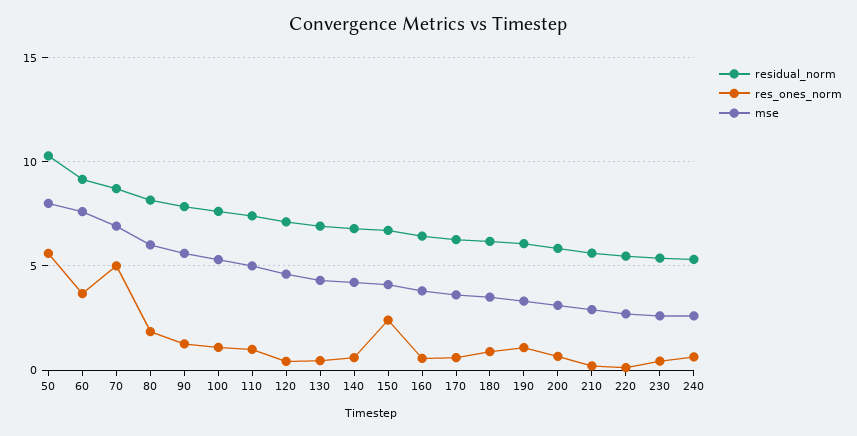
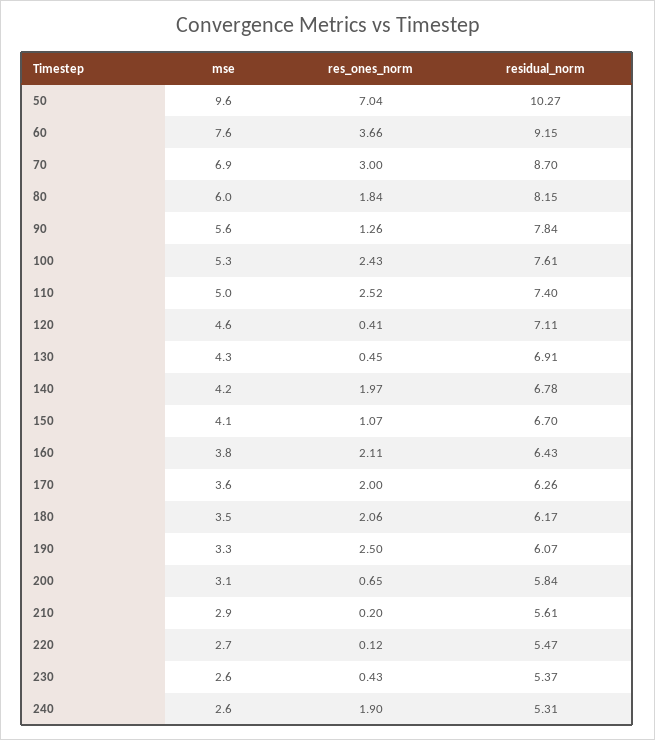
res_ones_norm, 50: 5.5 -> 7.04
mse, 50: 8 -> 9.6
res_ones_norm, 70: 5 -> 3
res_ones_norm, 100: 1 -> 2.43
res_ones_norm, 110: 1 -> 2.52
res_ones_norm, 140: 0.5 -> 1.97
res_ones_norm, 150: 2.5 -> 1.07
res_ones_norm, 160: 0.5 -> 2.11
res_ones_norm, 170: 0.5 -> 2
res_ones_norm, 180: 1 -> 2.06
res_ones_norm, 190: 1 -> 2.5
res_ones_norm, 240: 0.5 -> 1.9

